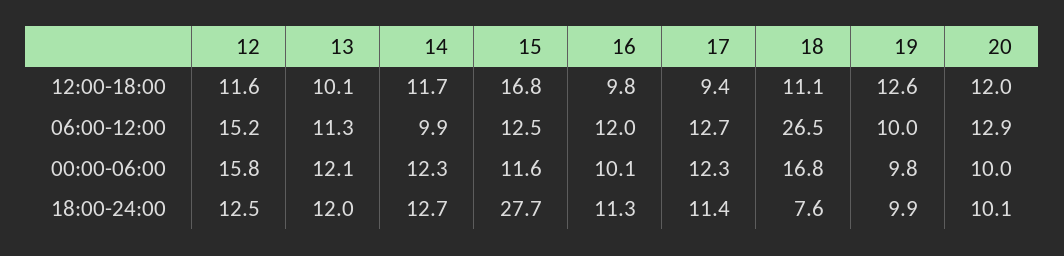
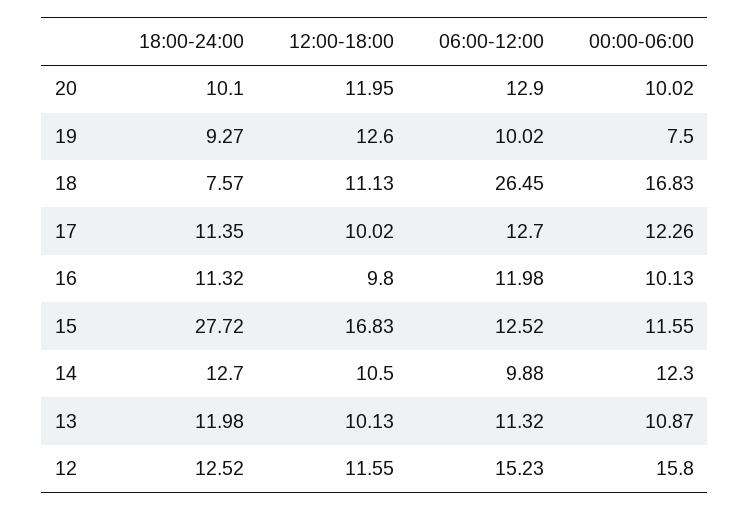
14, 12:00-18:00: 11.7 -> 10.5
17, 12:00-18:00: 9.4 -> 10.02
13, 00:00-06:00: 12.1 -> 10.87
19, 00:00-06:00: 9.8 -> 7.5
19, 18:00-24:00: 9.9 -> 9.27

